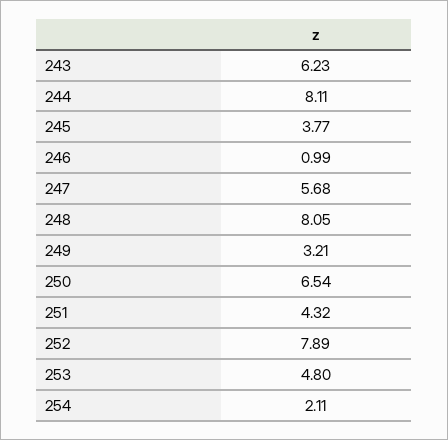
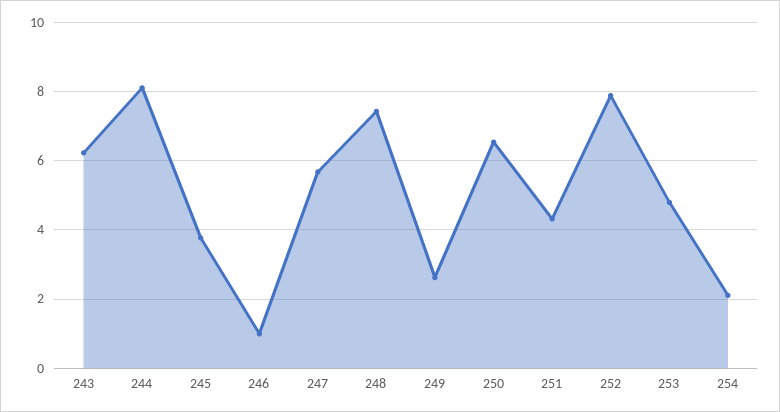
248: 8.05 -> 7.4
249: 3.21 -> 2.6

